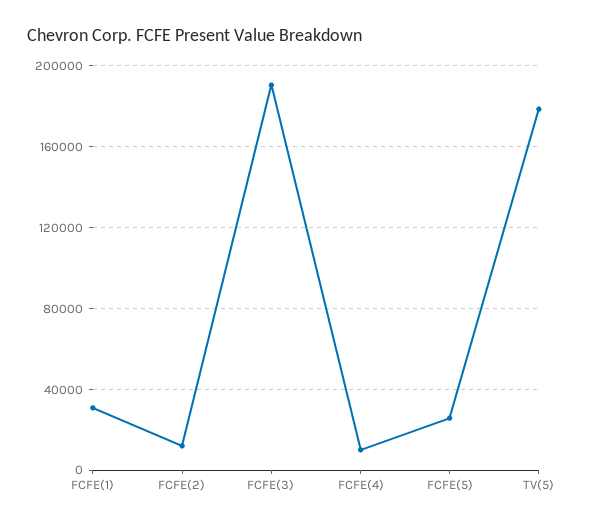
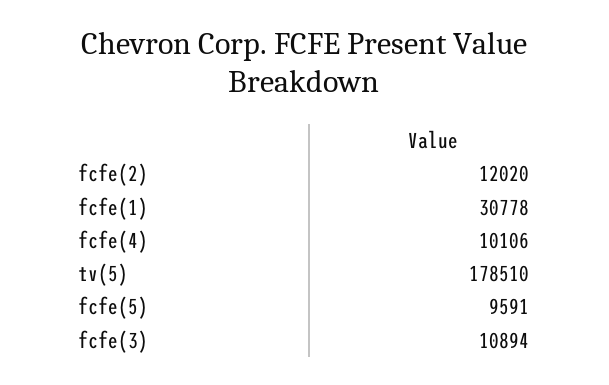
FCFE(3): 190000 -> 10894
FCFE(5): 25000 -> 9591

